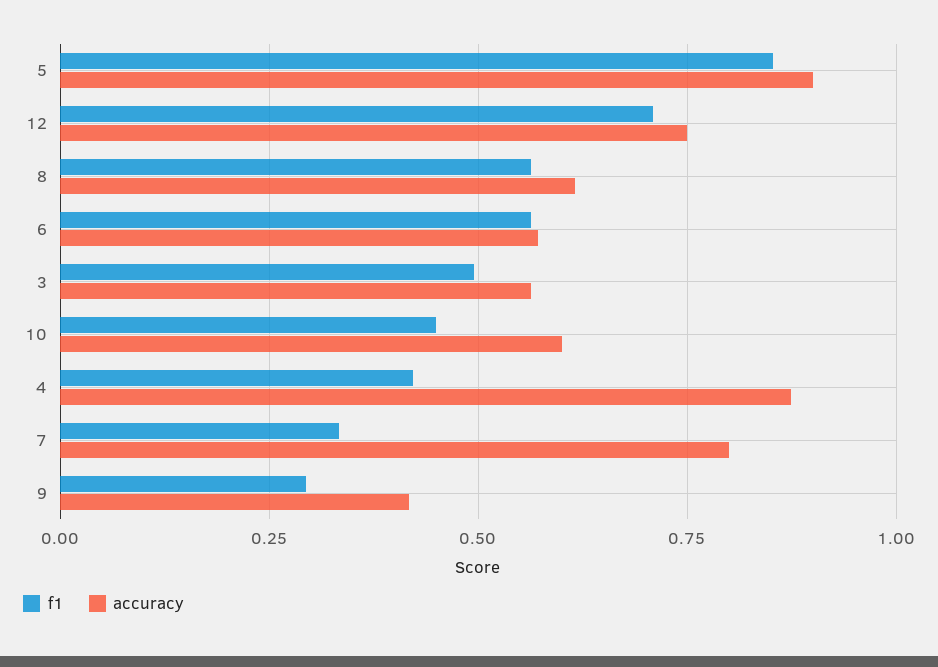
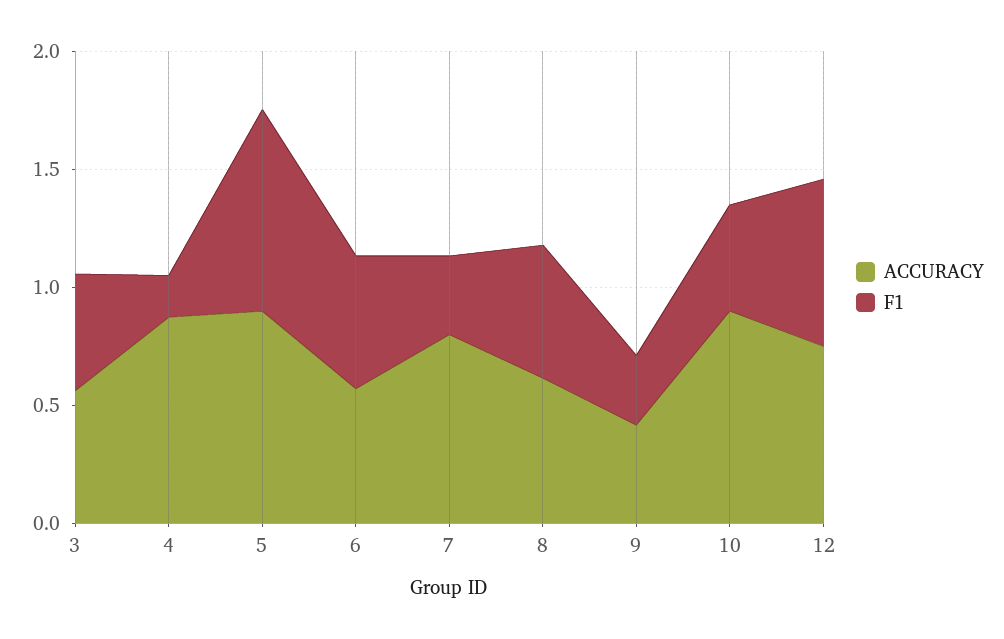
accuracy, 10: 0.6 -> 0.9
f1, 4: 0.425 -> 0.2

